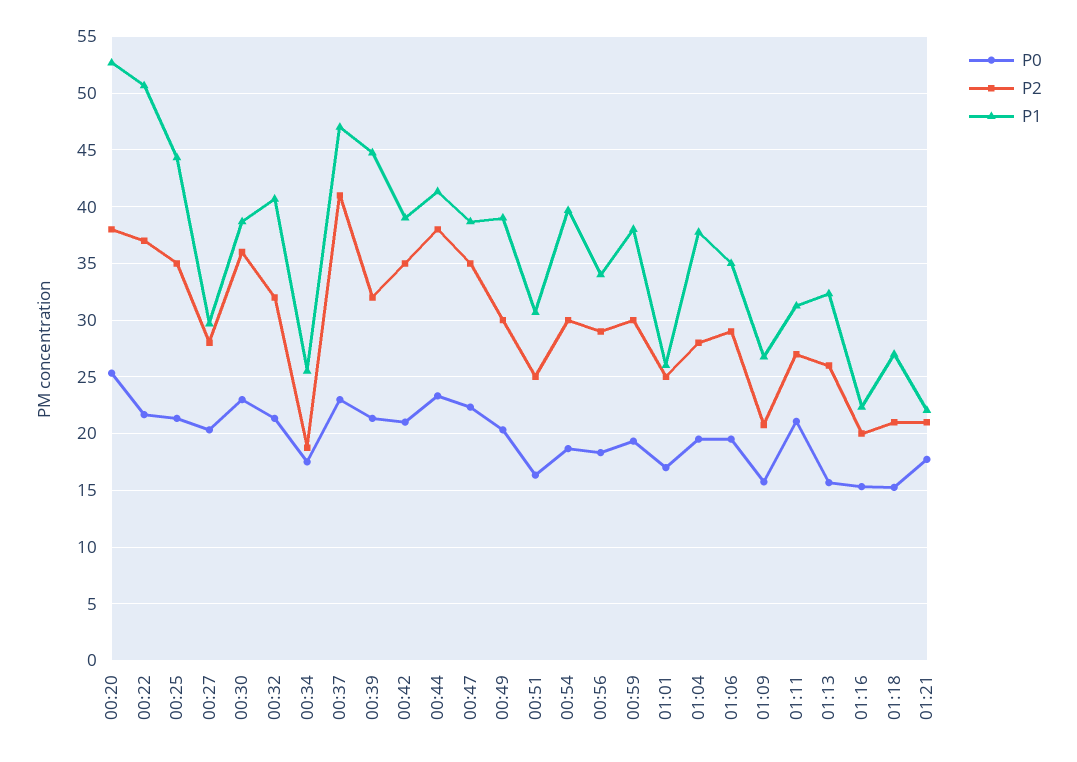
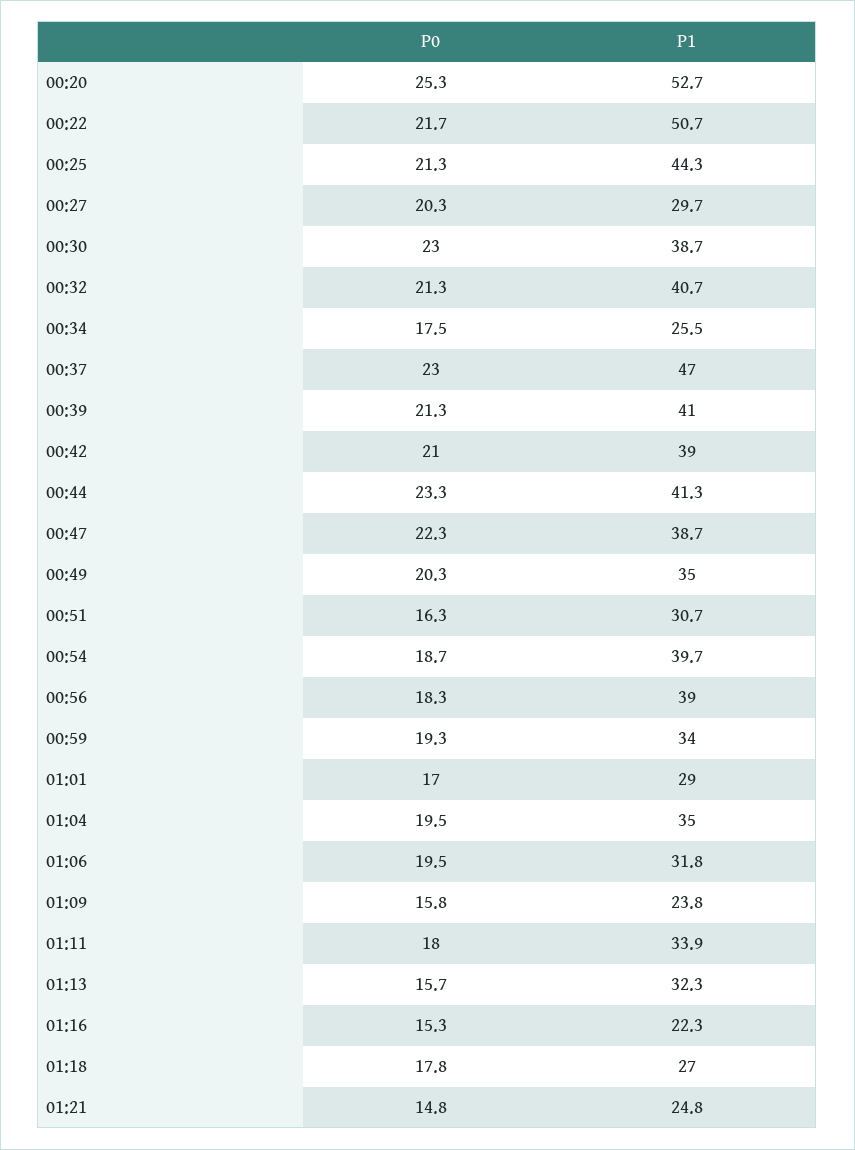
P2, 00:20: 38 -> none
P2, 00:22: 37 -> none
P2, 00:25: 35 -> none
P2, 00:27: 28 -> none
P2, 00:30: 36 -> none
P2, 00:32: 32 -> none
P2, 00:34: 19 -> none
P2, 00:37: 41 -> none
P2, 00:39: 32 -> none
P1, 00:39: 45 -> 41
P2, 00:42: 35 -> none
P2, 00:44: 38 -> none
P2, 00:47: 35 -> none
P2, 00:49: 30 -> none
P1, 00:49: 39 -> 35
P2, 00:51: 25 -> none
P2, 00:54: 30 -> none
P2, 00:56: 29 -> none
P1, 00:56: 34 -> 39
P2, 00:59: 30 -> none
P1, 00:59: 38 -> 34
P2, 01:01: 25 -> none
P1, 01:01: 26 -> 29
P2, 01:04: 28 -> none
P1, 01:04: 38 -> 35
P2, 01:06: 29 -> none
P1, 01:06: 35 -> 31.8
P2, 01:09: 21 -> none
P1, 01:09: 27 -> 23.8
P0, 01:11: 21 -> 18
P2, 01:11: 27 -> none
P1, 01:11: 31 -> 33.9
P2, 01:13: 26 -> none
P2, 01:16: 20 -> none
P0, 01:18: 15 -> 17.8
P2, 01:18: 21 -> none
P0, 01:21: 18 -> 14.8
P2, 01:21: 21 -> none
P1, 01:21: 22 -> 24.8

